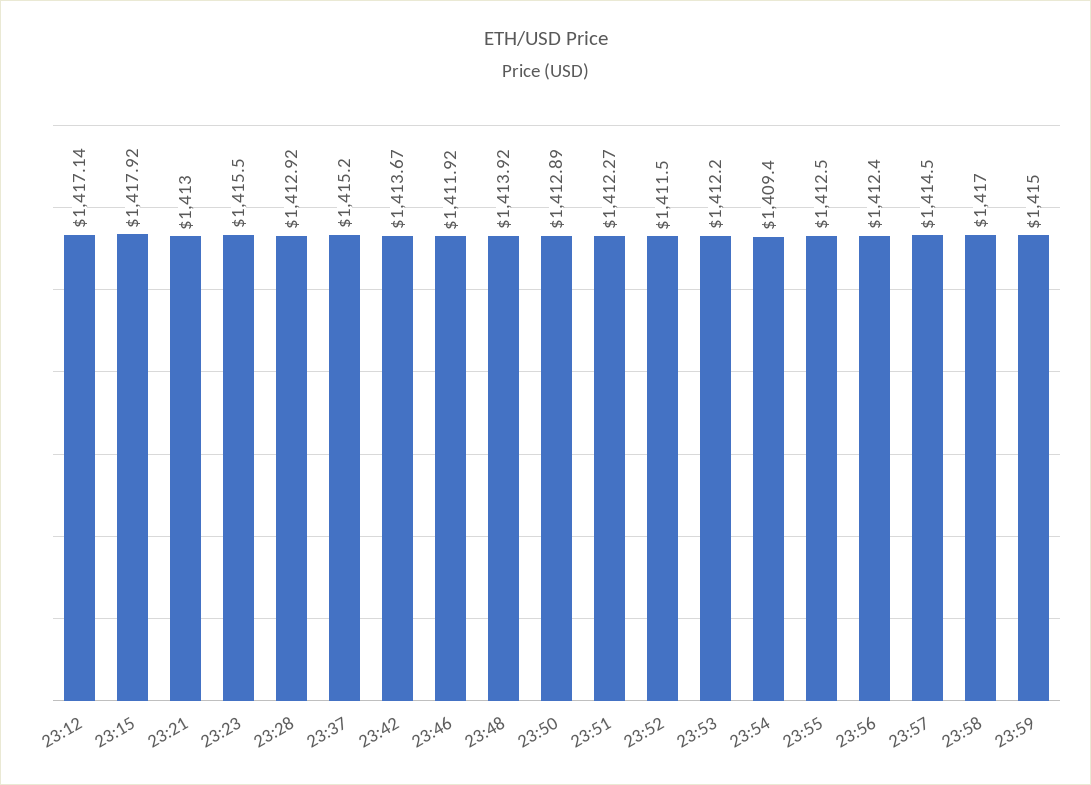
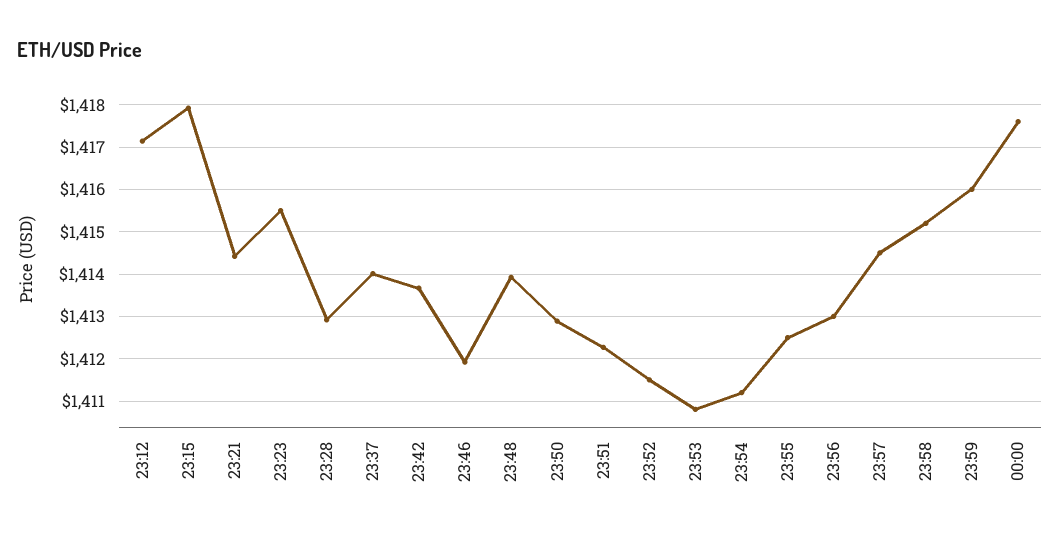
23:21: 1413 -> 1414.4
23:37: 1415.2 -> 1414
23:53: 1412.2 -> 1410.8
23:54: 1409.4 -> 1411.2
23:56: 1412.4 -> 1413
23:58: 1417 -> 1415.2
23:59: 1415 -> 1416
00:00: none -> 1417.6

